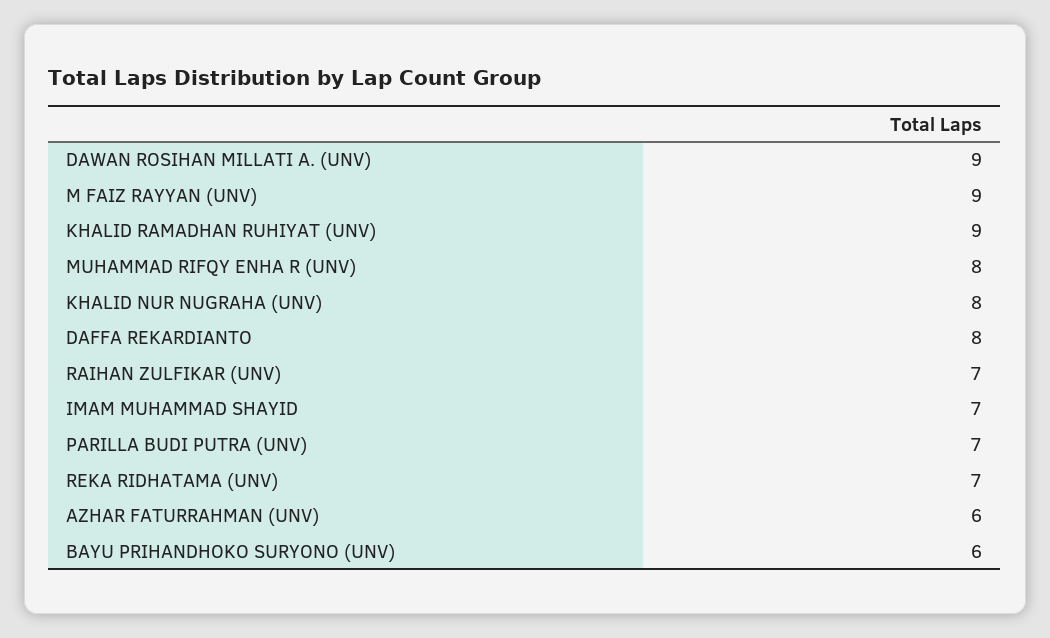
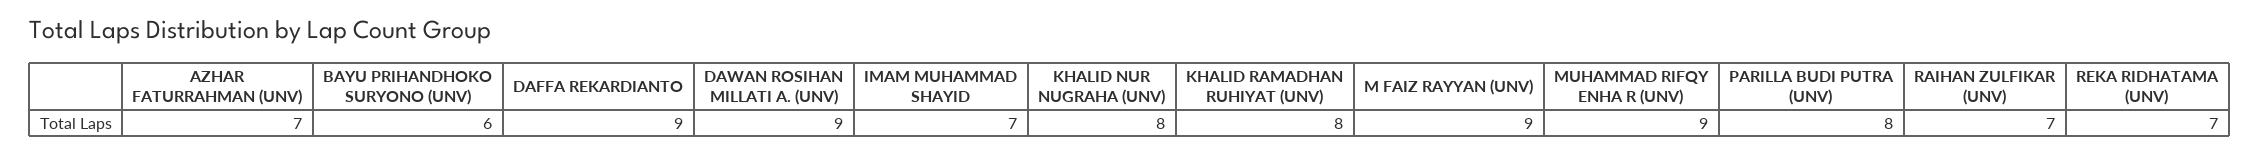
KHALID RAMADHAN RUHIYAT (UNV): 9 -> 8
MUHAMMAD RIFQY ENHA R (UNV): 8 -> 9
DAFFA REKARDIANTO: 8 -> 9
PARILLA BUDI PUTRA (UNV): 7 -> 8
AZHAR FATURRAHMAN (UNV): 6 -> 7

